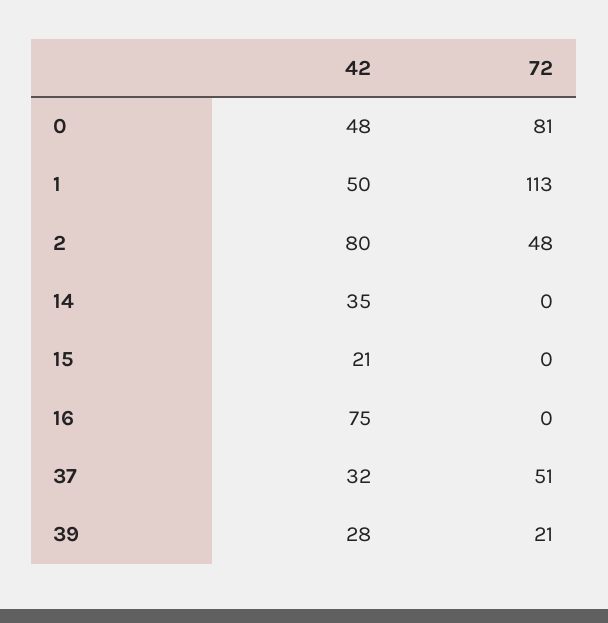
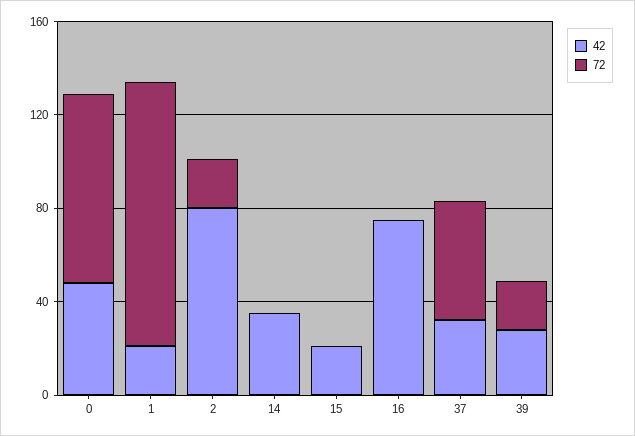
42, 1: 50 -> 20
72, 2: 48 -> 20

